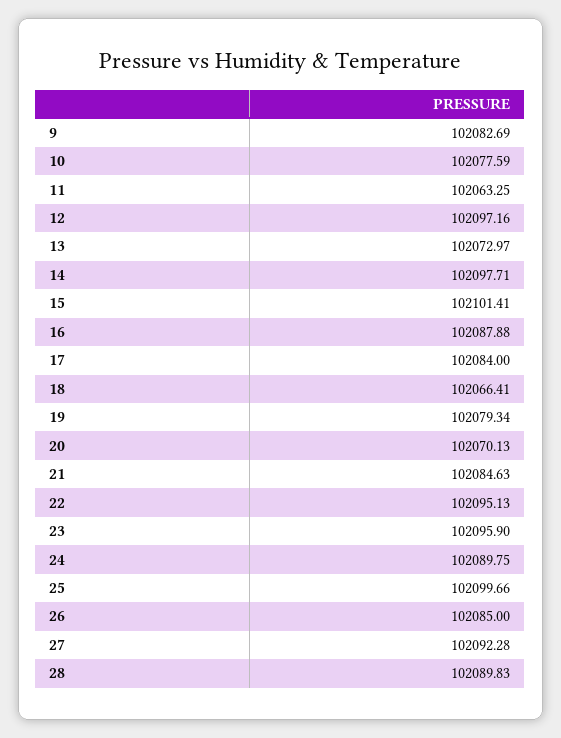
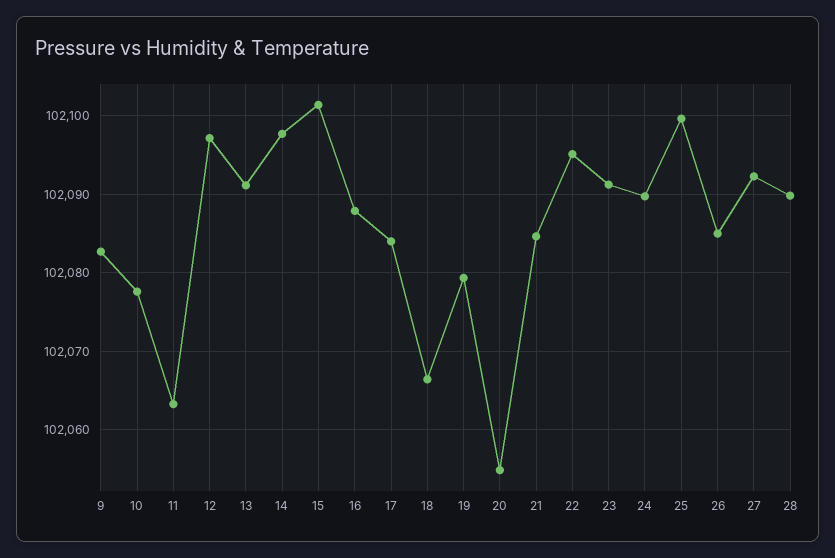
13: 102072.97 -> 102091
20: 102070.13 -> 102055
23: 102095.9 -> 102091

